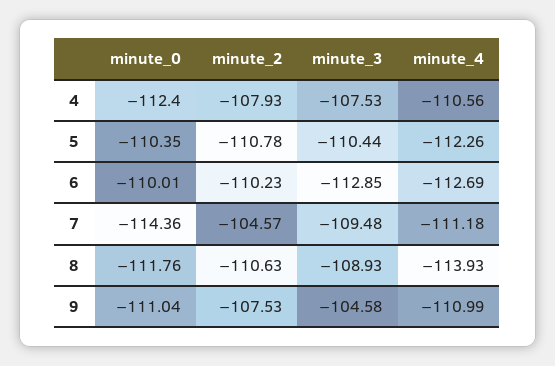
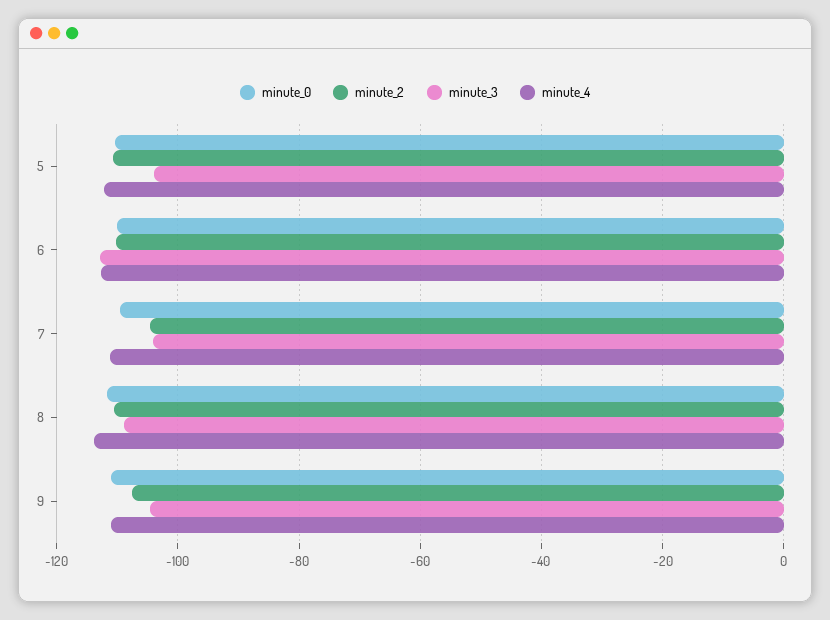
minute_0, 4: -112.4 -> none
minute_2, 4: -107.93 -> none
minute_3, 4: -107.53 -> none
minute_4, 4: -110.56 -> none
minute_3, 5: -110.44 -> -104
minute_0, 7: -114.36 -> -110
minute_3, 7: -109.48 -> -104

